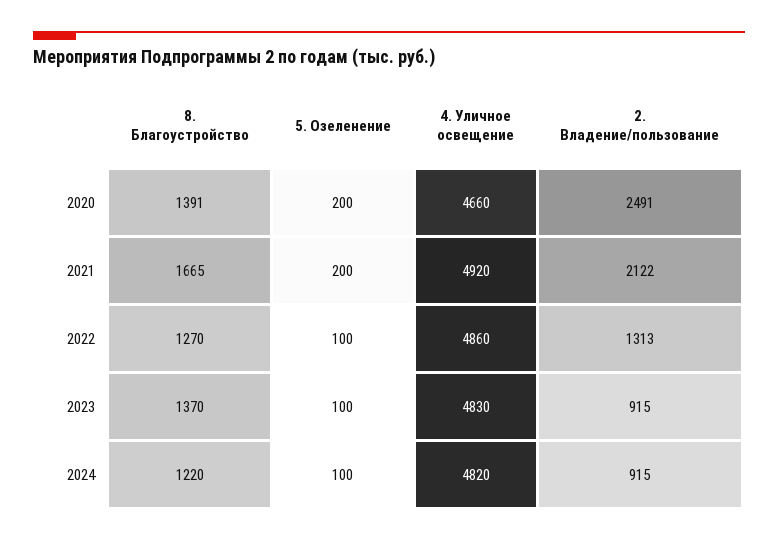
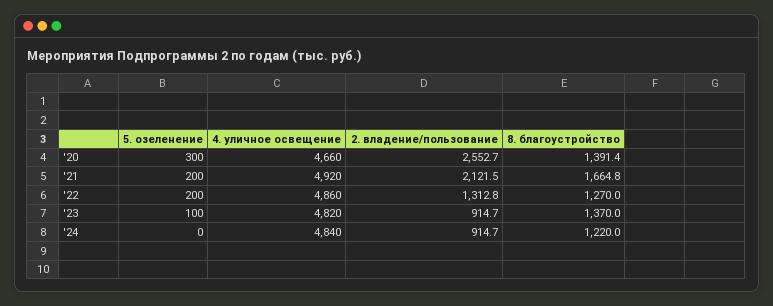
5. Озеленение, 2020: 200 -> 300
2. Владение/пользование, 2020: 2491 -> 2552.7
5. Озеленение, 2022: 100 -> 200
4. Уличное освещение, 2023: 4830 -> 4820
5. Озеленение, 2024: 100 -> 0
4. Уличное освещение, 2024: 4820 -> 4840

